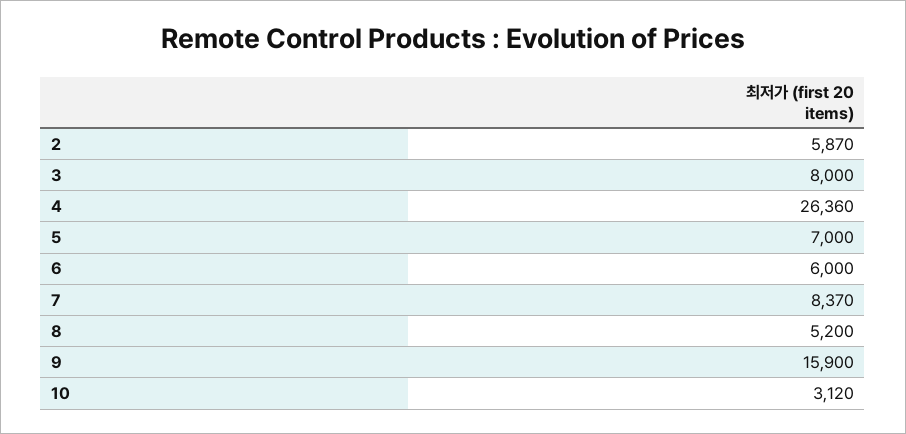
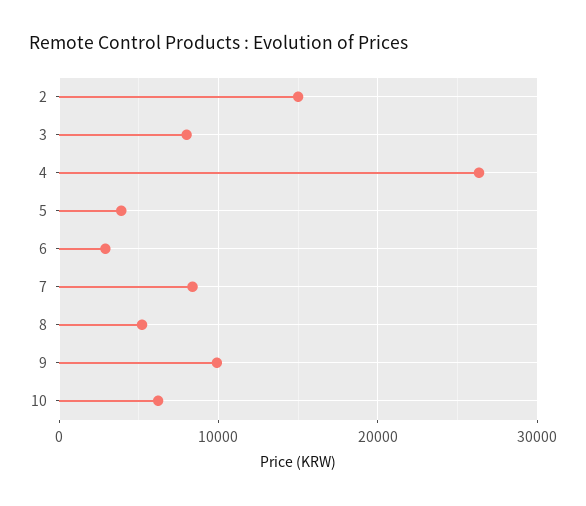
2: 5870 -> 15000
5: 7000 -> 4000
6: 6000 -> 3000
9: 15900 -> 10000
10: 3120 -> 6000

